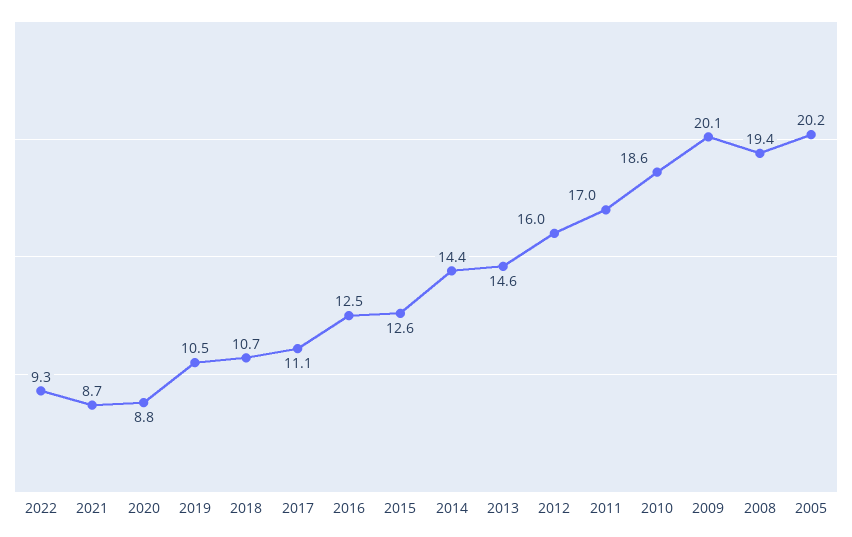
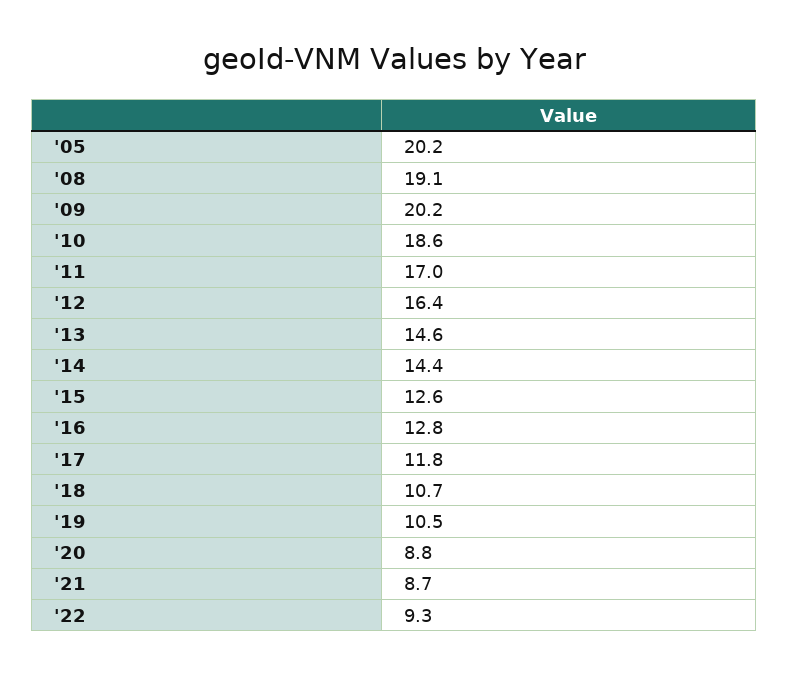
2017: 11.1 -> 11.8
2016: 12.5 -> 12.8
2012: 16 -> 16.4
2009: 20.1 -> 20.2
2008: 19.4 -> 19.1

